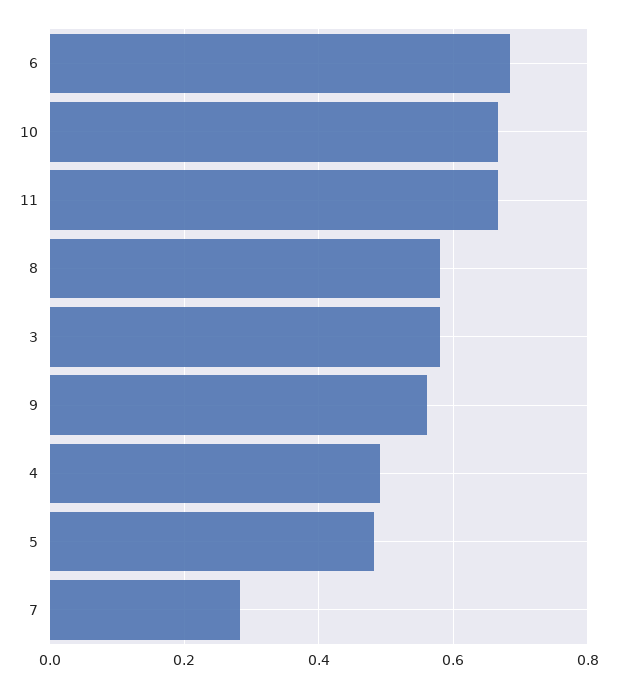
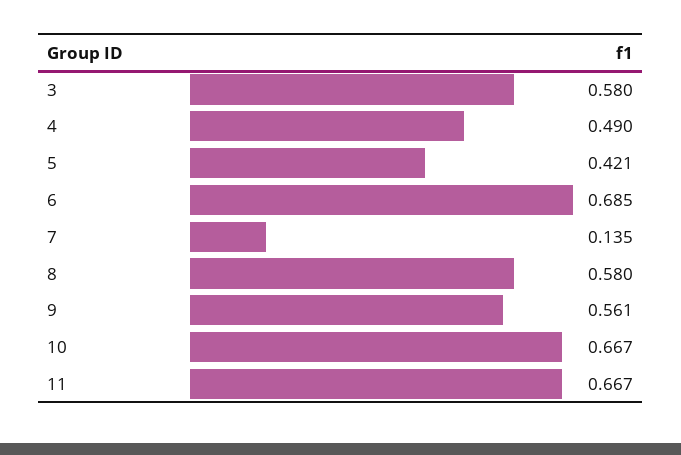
5: 0.48 -> 0.421
7: 0.28 -> 0.135

